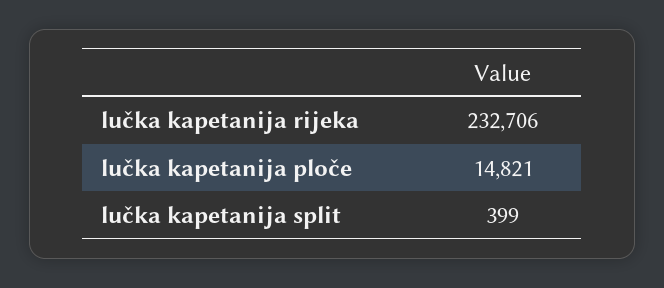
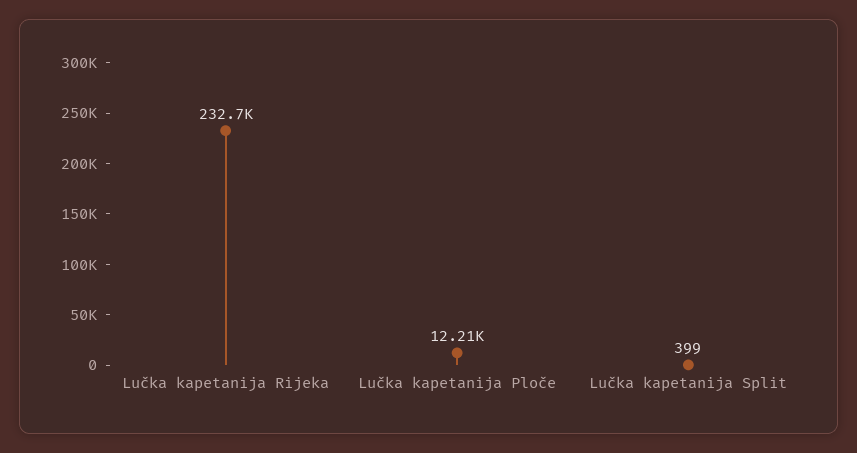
lučka kapetanija ploče: 14821 -> 12210

